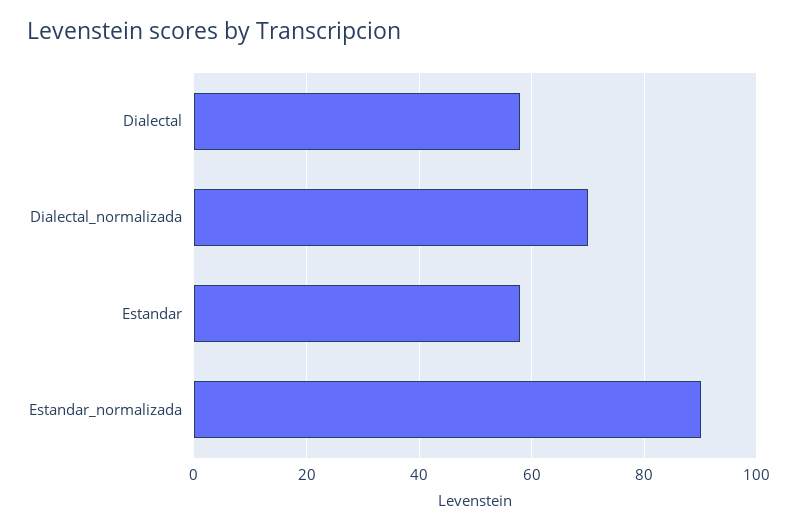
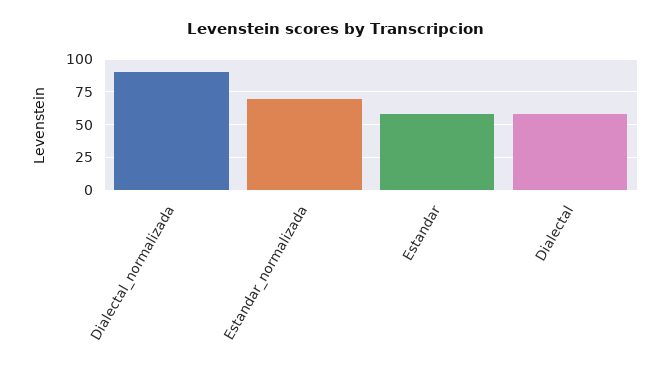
Dialectal_normalizada: 70 -> 90
Estandar_normalizada: 90 -> 70

